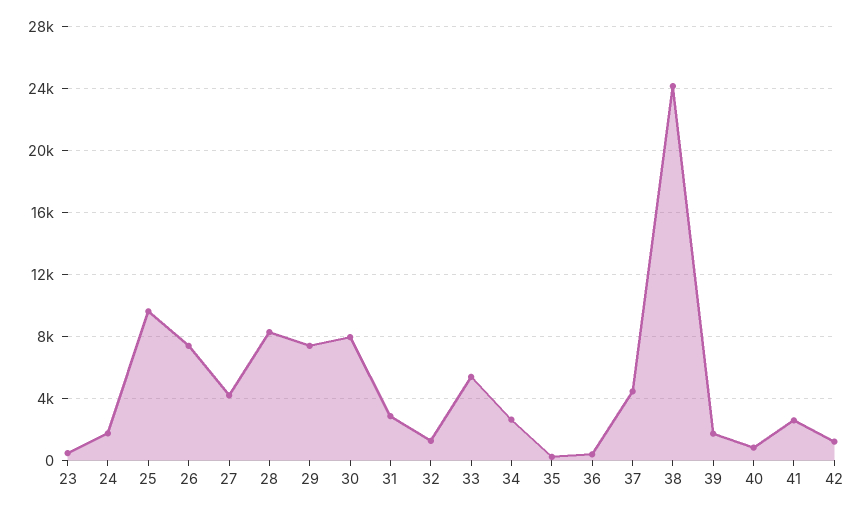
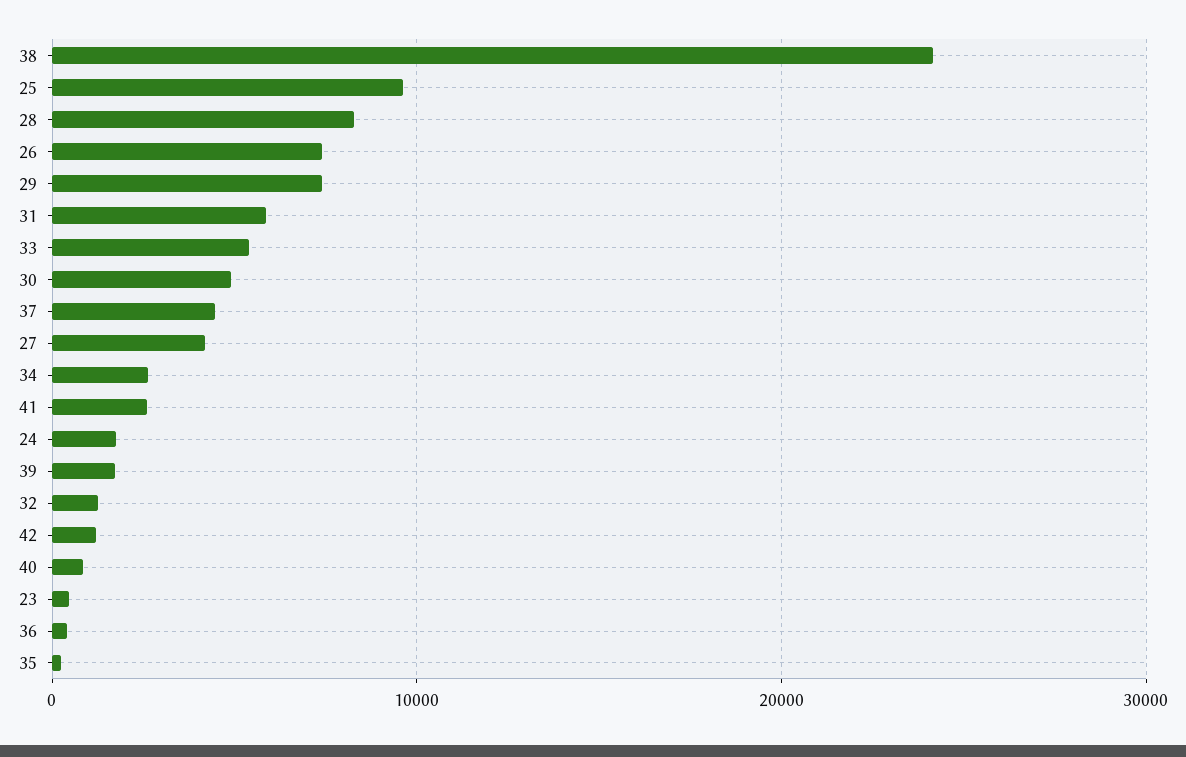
30: 8000 -> 5000
31: 3000 -> 6000

